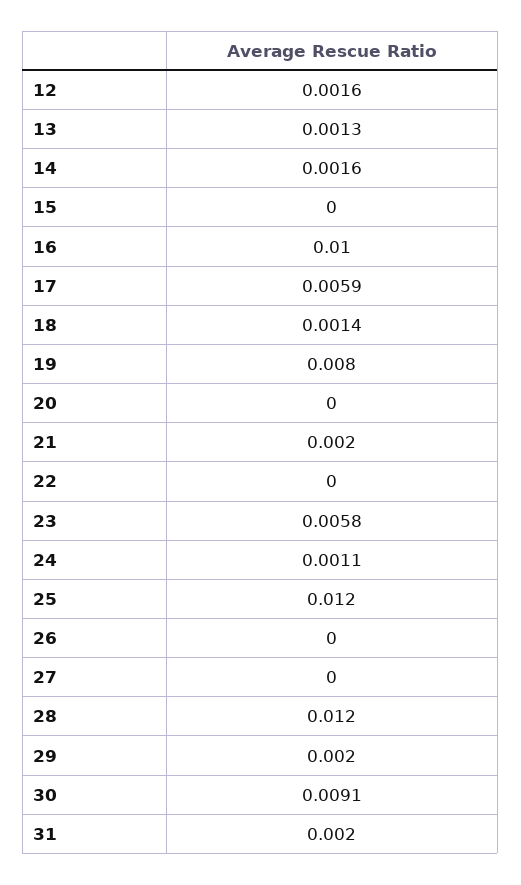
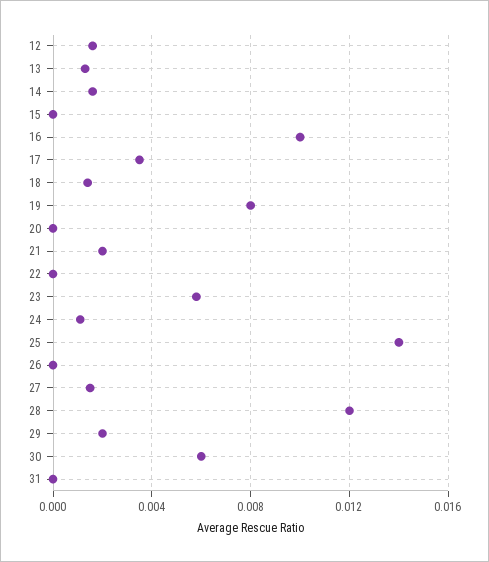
17: 0.0059 -> 0.0035
25: 0.012 -> 0.014
27: 0 -> 0.0015
30: 0.0091 -> 0.006
31: 0.002 -> 0

